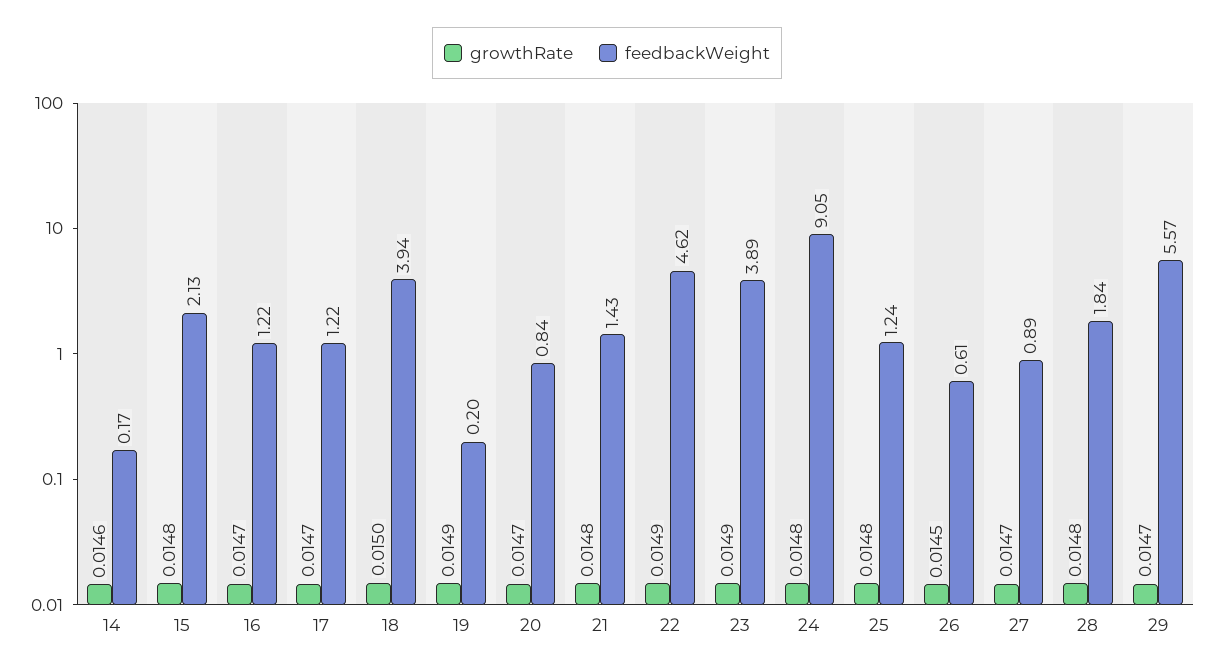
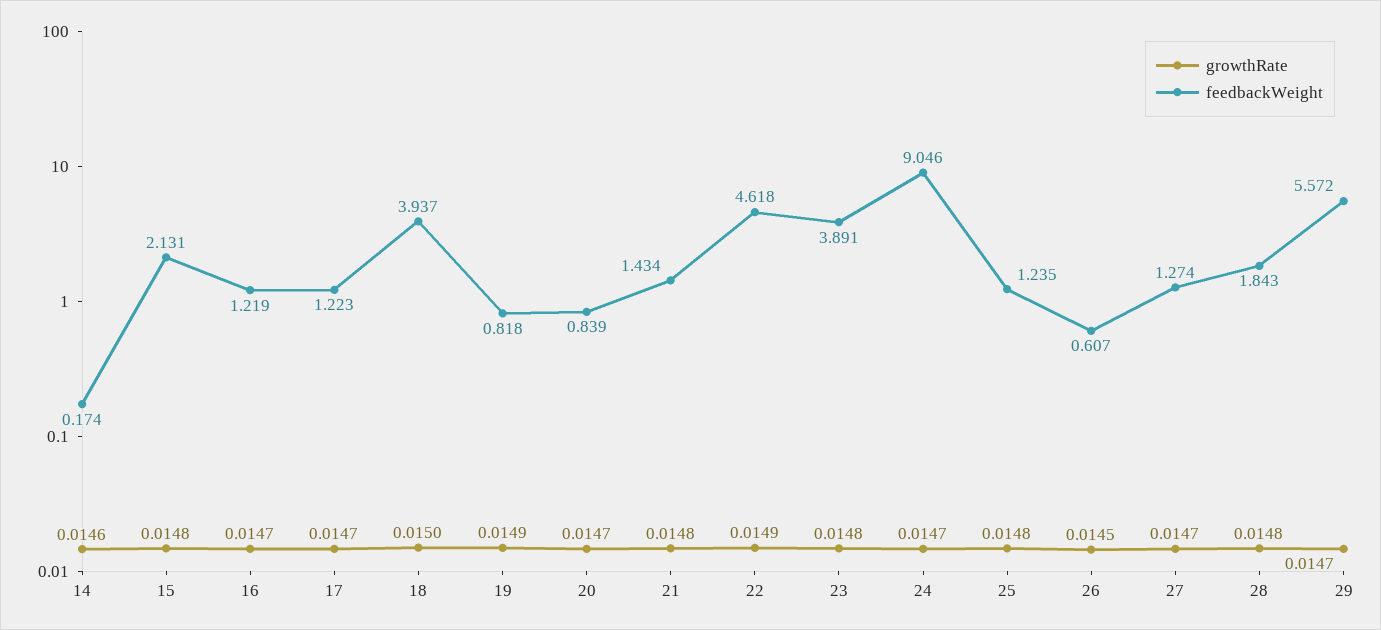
feedbackWeight, 19: 0.2 -> 0.818
growthRate, 23: 0.0149 -> 0.0148
growthRate, 24: 0.0148 -> 0.0147
feedbackWeight, 27: 0.89 -> 1.274

